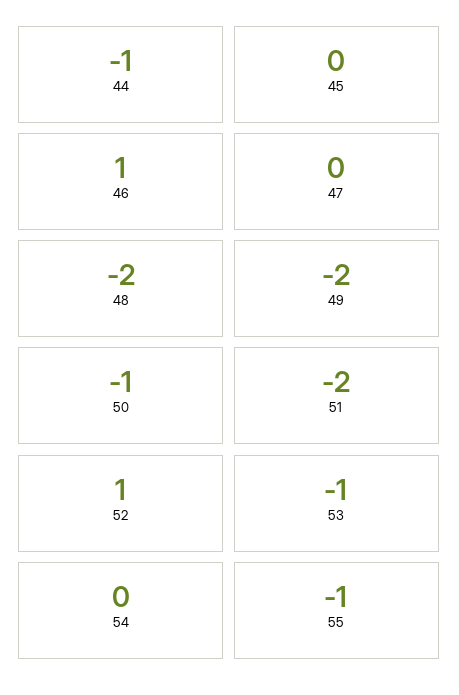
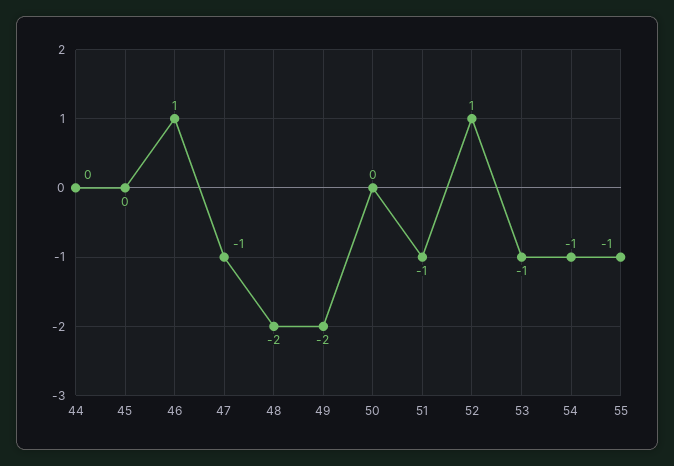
44: -1 -> 0
47: 0 -> -1
50: -1 -> 0
51: -2 -> -1
54: 0 -> -1

